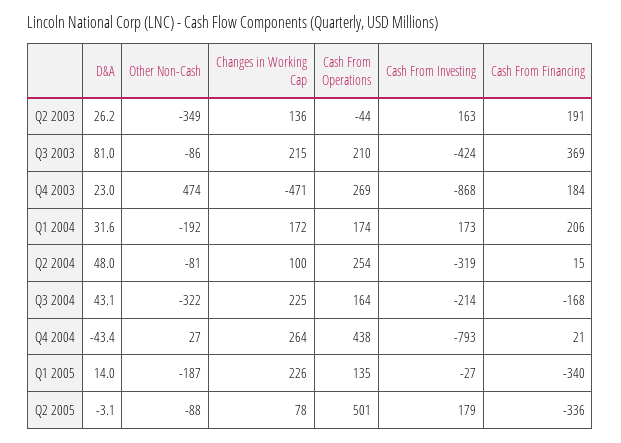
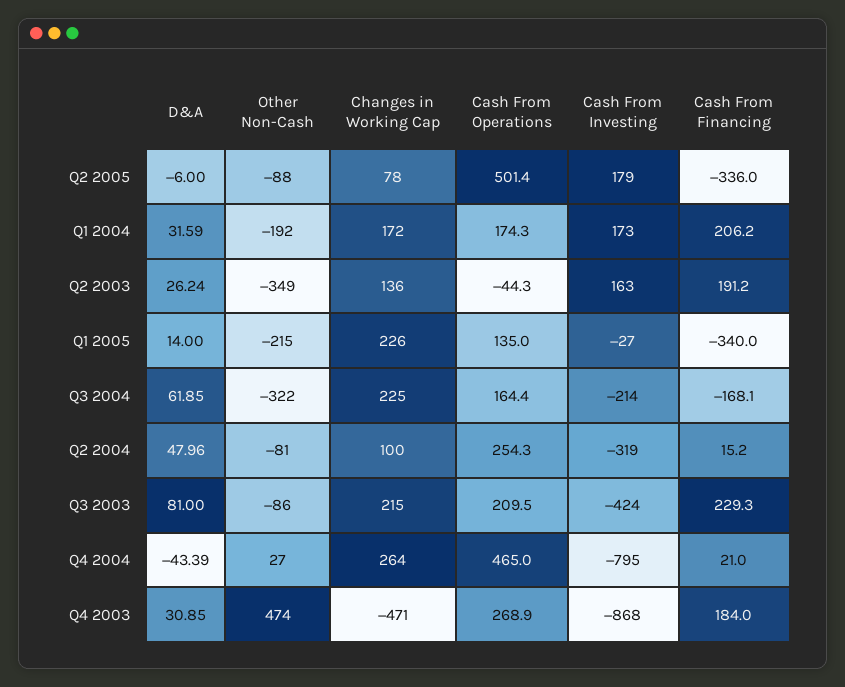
Cash From Financing, Q3 2003: 369 -> 229.3
D&A, Q4 2003: 23 -> 30.85
D&A, Q3 2004: 43.1 -> 61.85
Cash From Operations, Q4 2004: 438 -> 465
Cash From Investing, Q4 2004: -793 -> -795
Other Non-Cash, Q1 2005: -187 -> -215
D&A, Q2 2005: -3.1 -> -6

